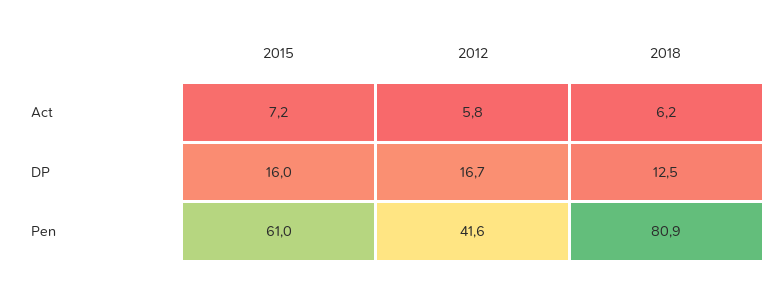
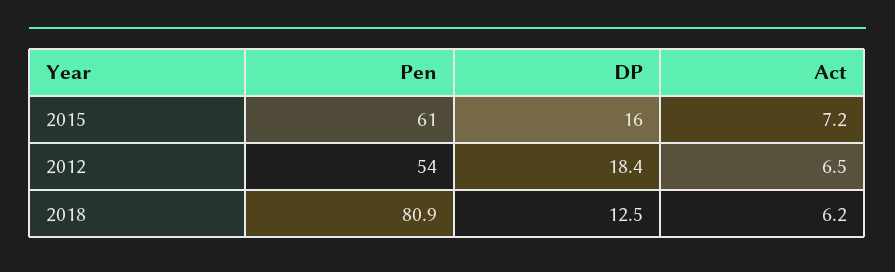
2012, Act: 5.8 -> 6.5
2012, DP: 16.7 -> 18.4
2012, Pen: 41.6 -> 54

